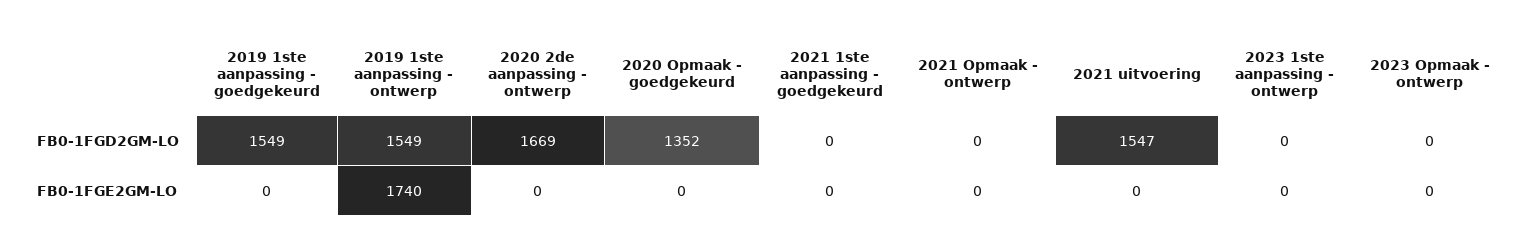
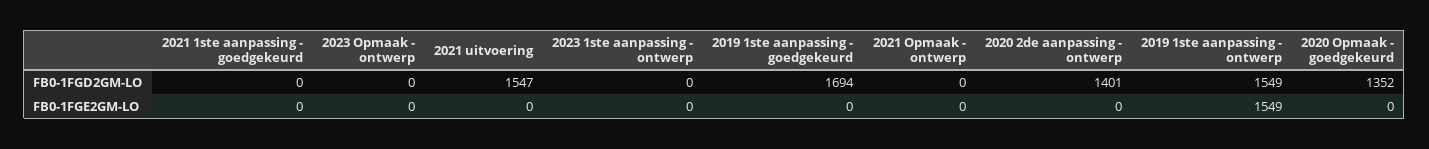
2019 1ste aanpassing - goedgekeurd, FB0-1FGD2GM-LO: 1549 -> 1694
2020 2de aanpassing - ontwerp, FB0-1FGD2GM-LO: 1669 -> 1401
2019 1ste aanpassing - ontwerp, FB0-1FGE2GM-LO: 1740 -> 1549

